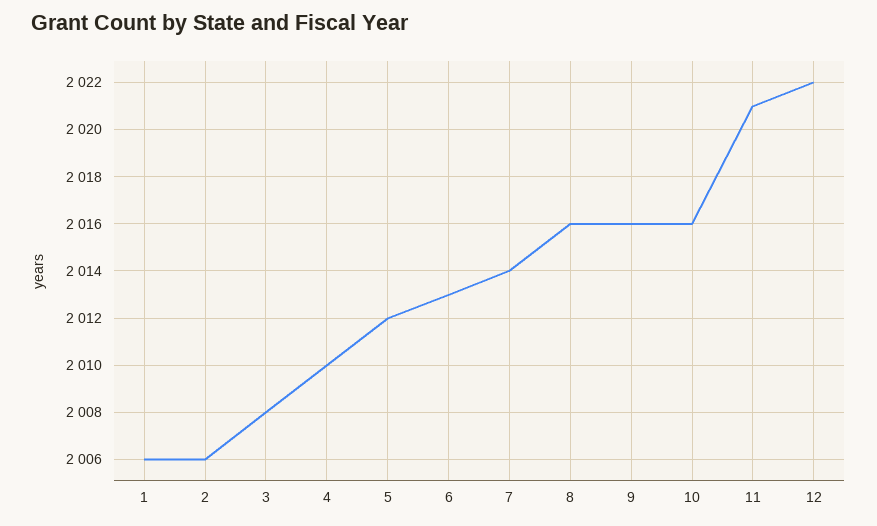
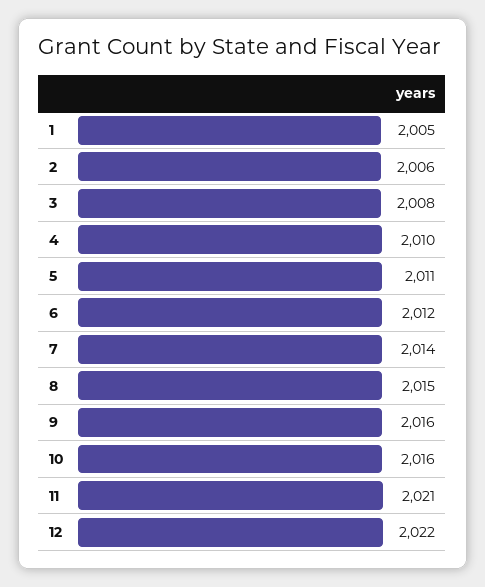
1: 2006 -> 2005
5: 2012 -> 2011
6: 2013 -> 2012
8: 2016 -> 2015

